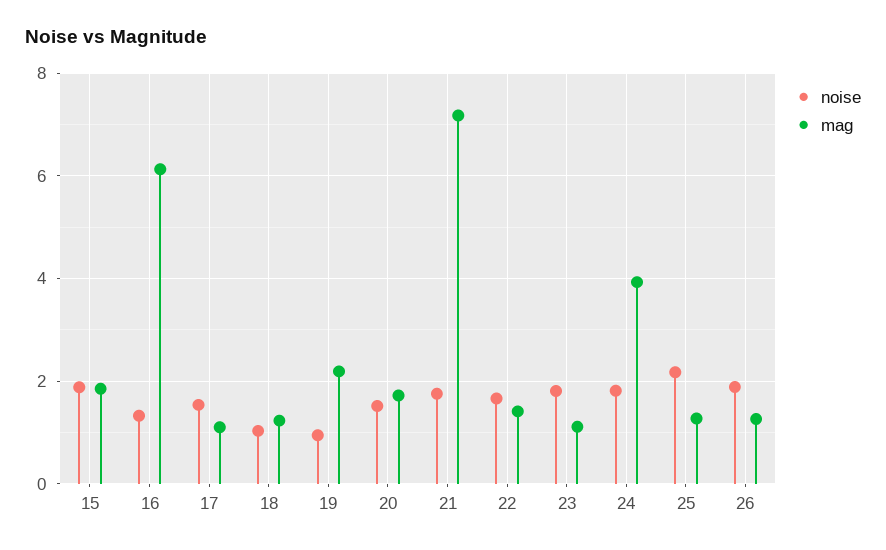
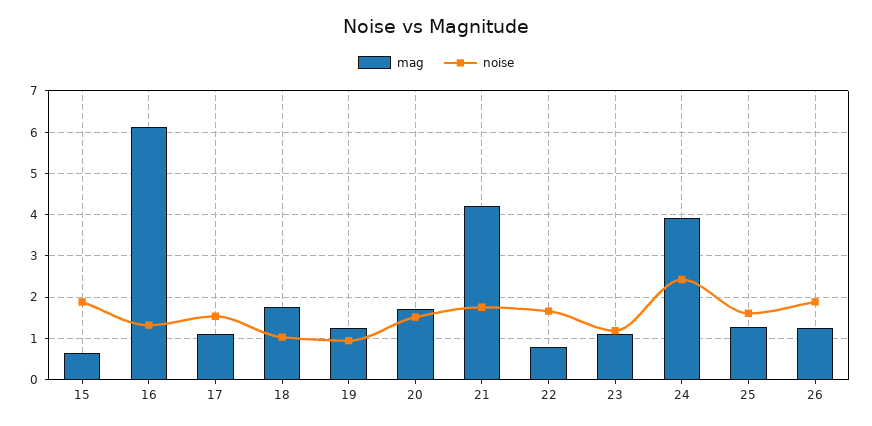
mag, 15: 1.8 -> 0.6
mag, 18: 1.2 -> 1.8
mag, 19: 2.2 -> 1.2
mag, 21: 7.2 -> 4.2
mag, 22: 1.4 -> 0.8
noise, 23: 1.8 -> 1.2
noise, 24: 1.8 -> 2.4
noise, 25: 2.2 -> 1.6

